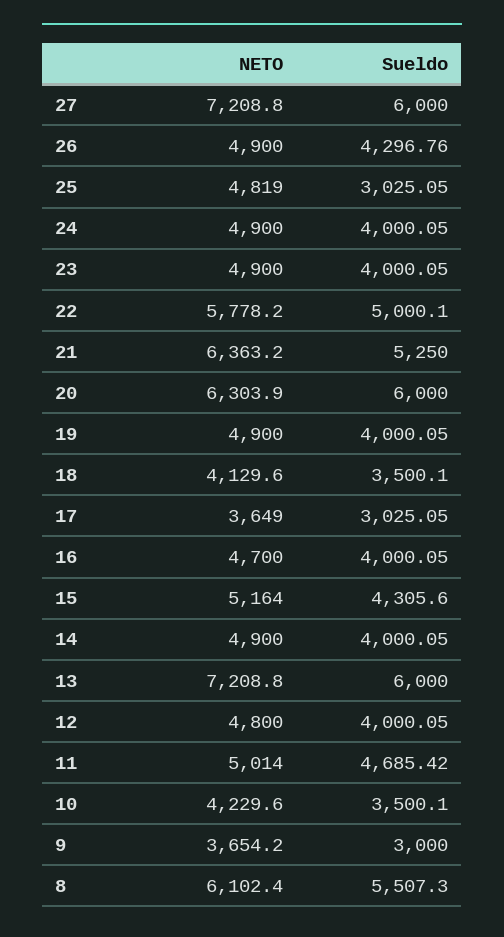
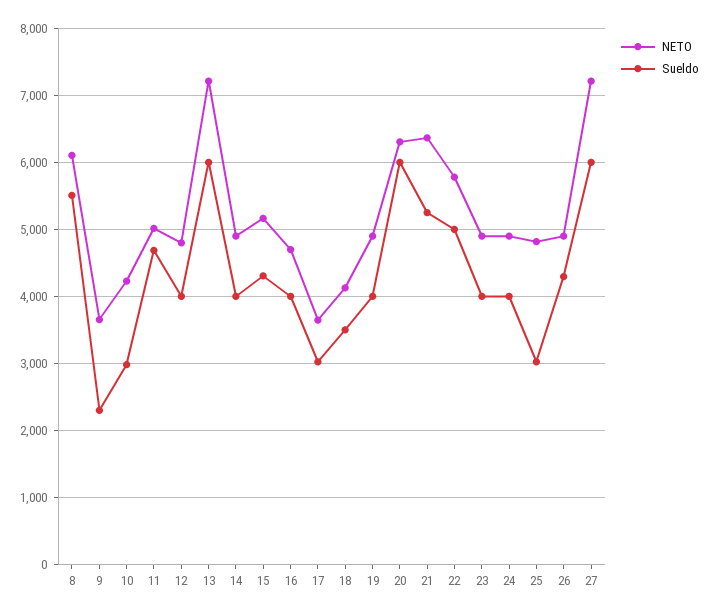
Sueldo, 10: 3500.1 -> 3000
Sueldo, 9: 3000 -> 2300

